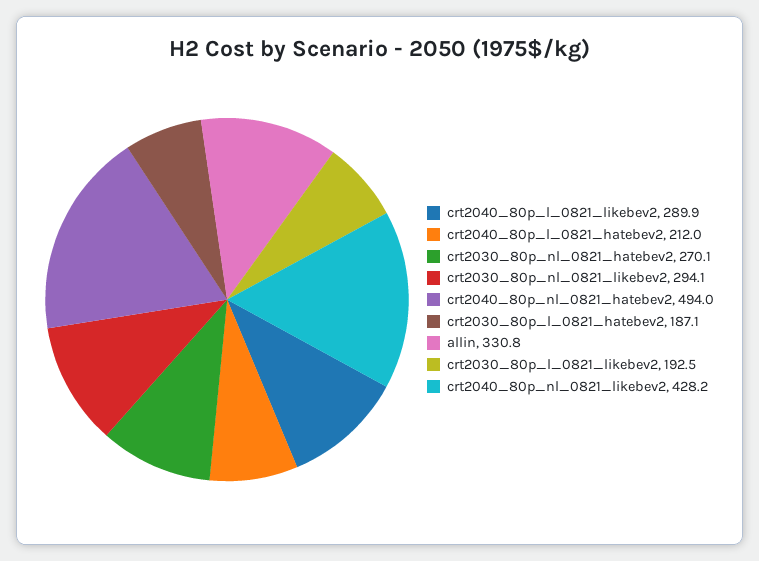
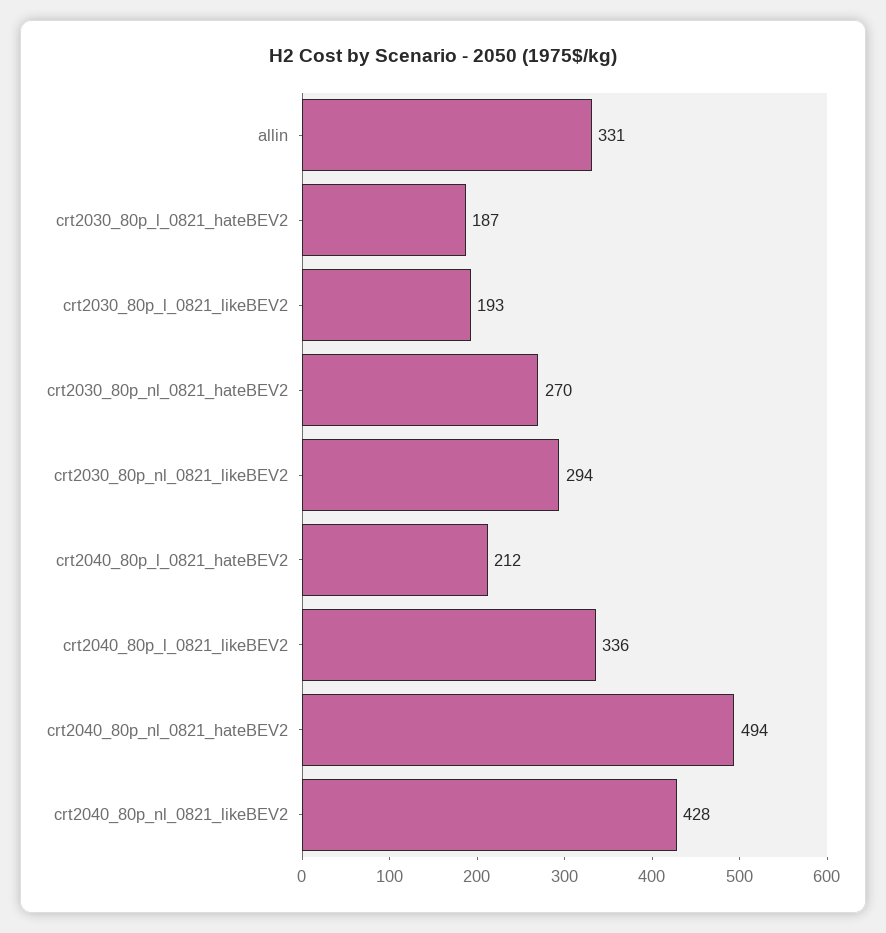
crt2040_80p_l_0821_likebev2: 289.9 -> 336

